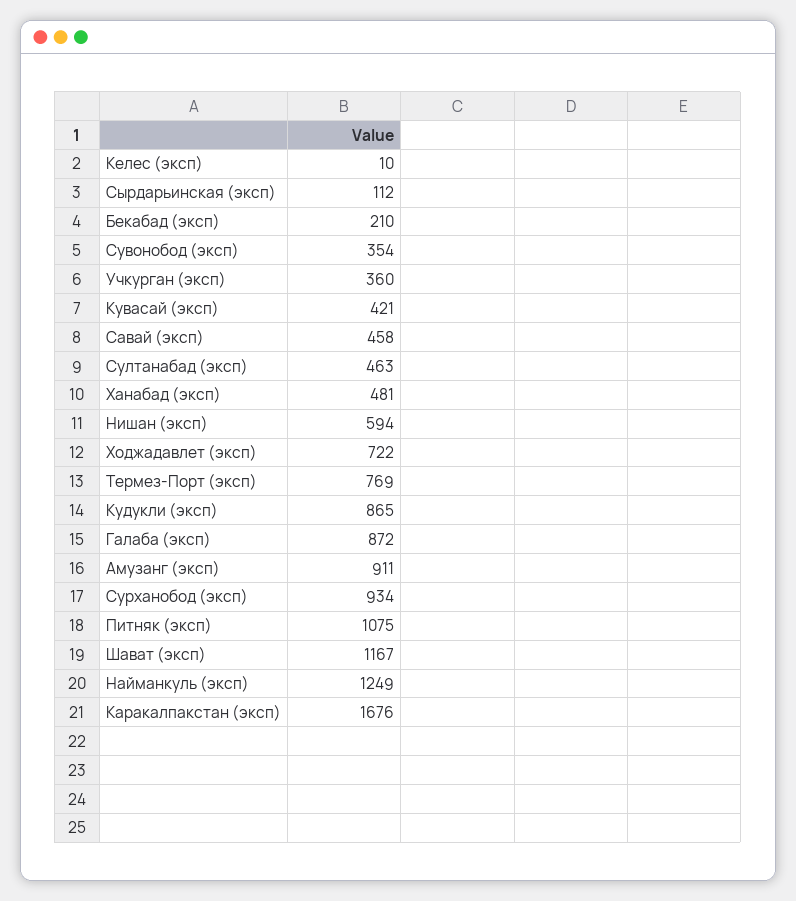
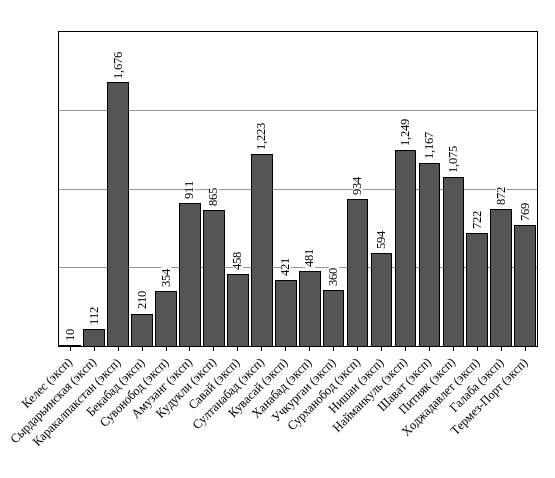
Султанабад (эксп): 463 -> 1223

